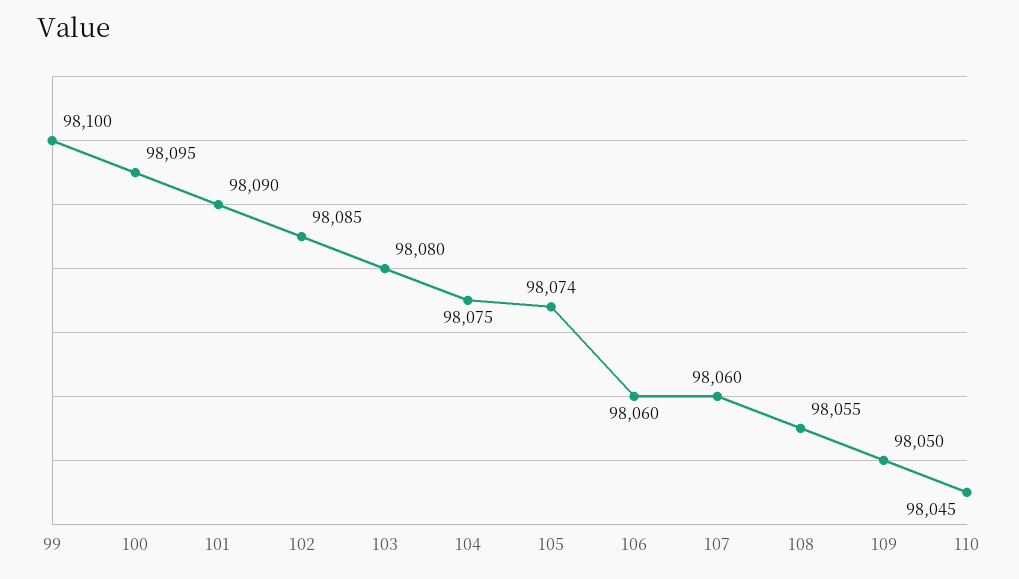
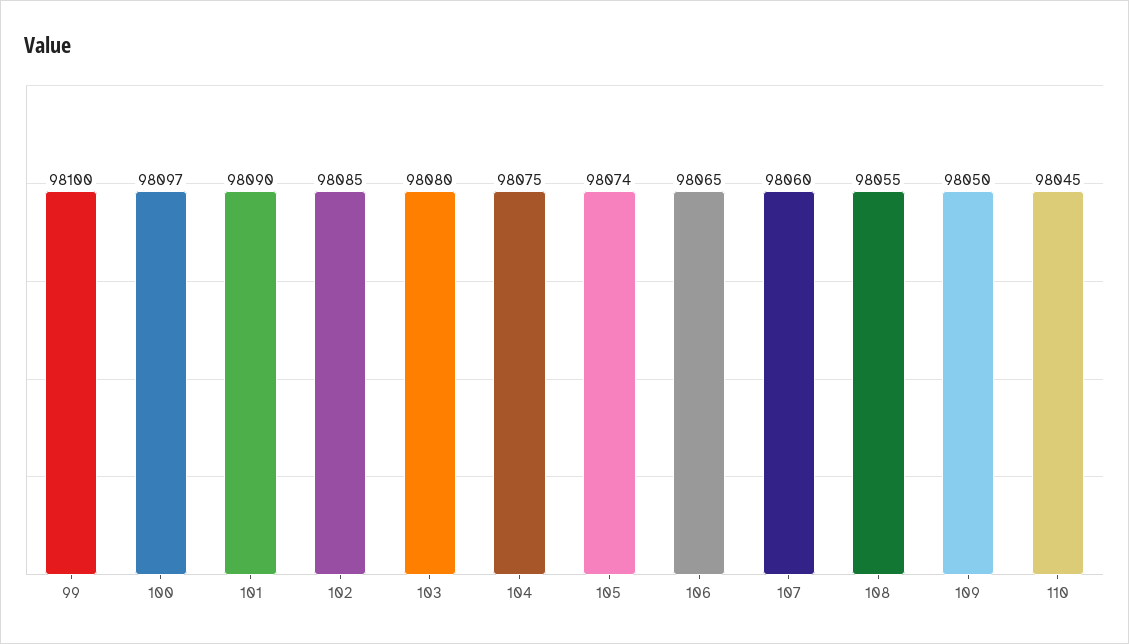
100: 98095 -> 98097
106: 98060 -> 98065

